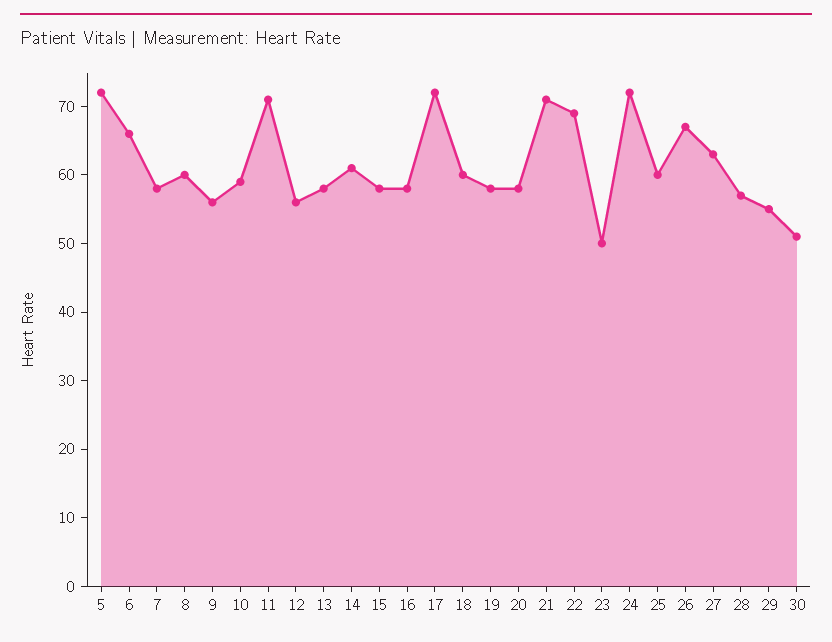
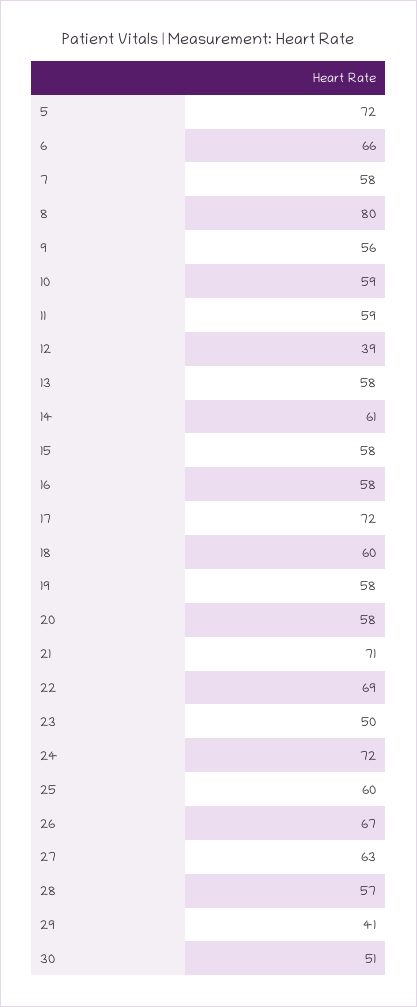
8: 60 -> 80
11: 70 -> 59
12: 55 -> 39
29: 55 -> 41

